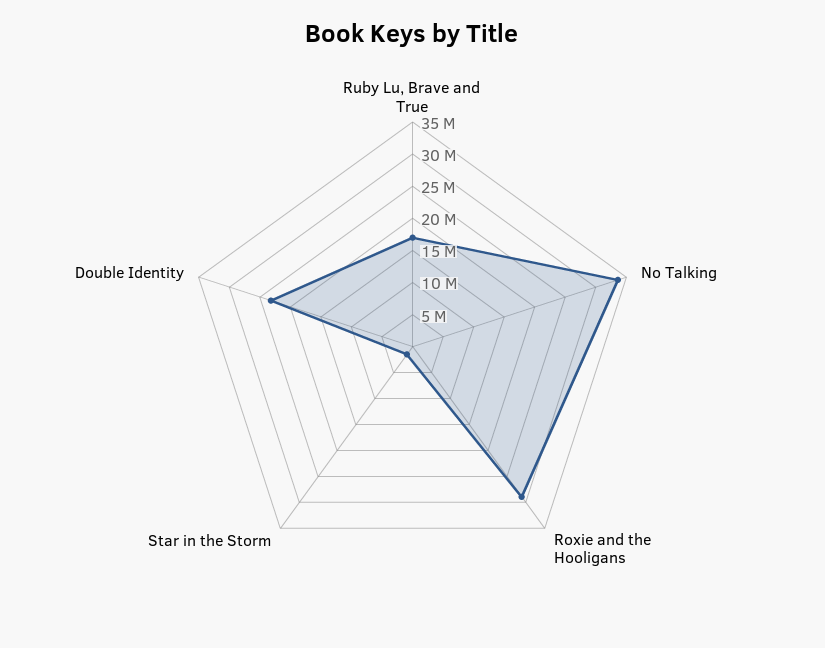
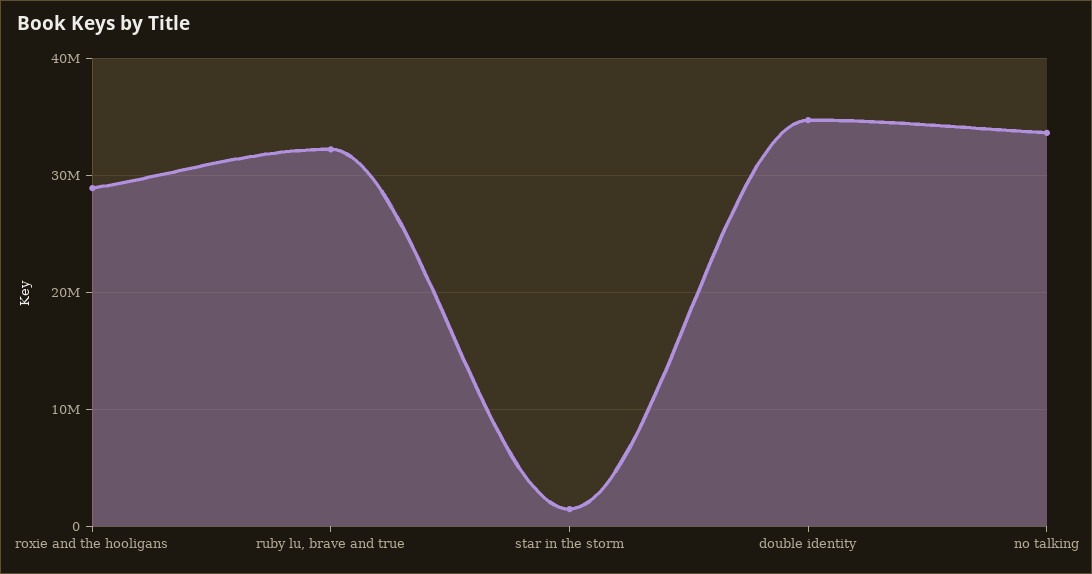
Ruby Lu, Brave and True: 17500000 -> 32000000
Double Identity: 22500000 -> 35000000

